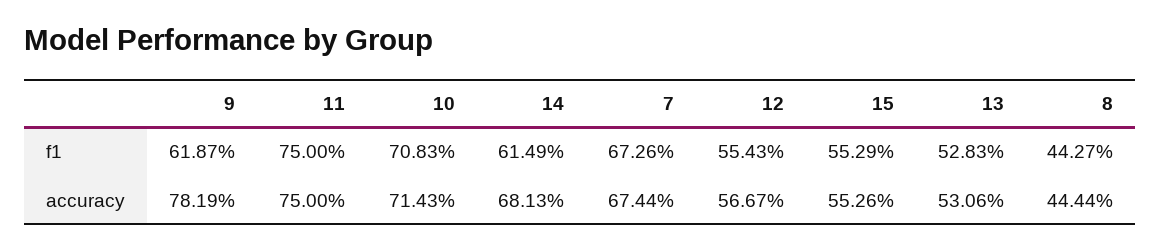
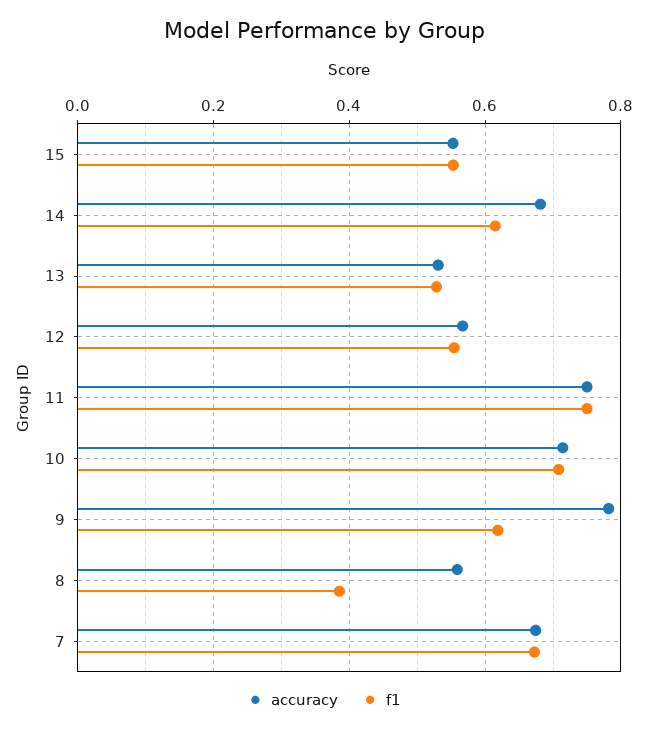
f1, 8: 0.4427 -> 0.38
accuracy, 8: 0.4444 -> 0.56

